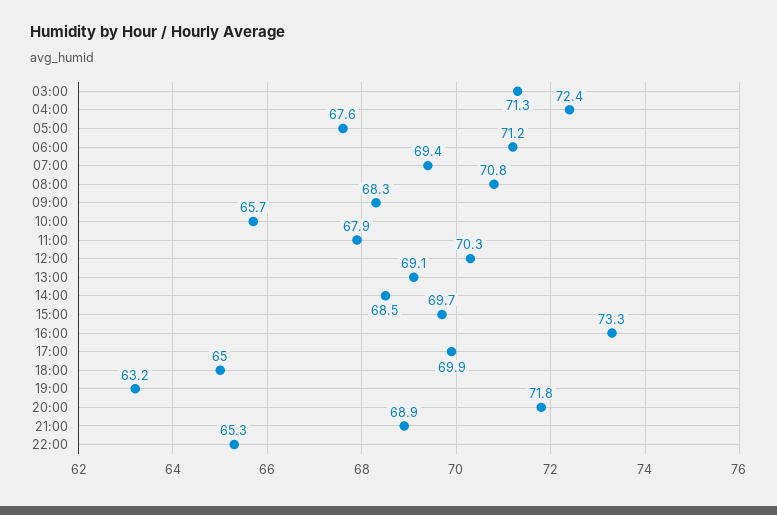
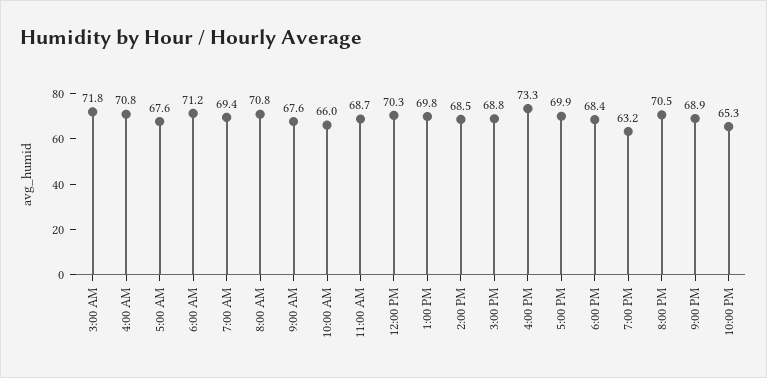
03:00: 71.3 -> 71.8
04:00: 72.4 -> 70.8
09:00: 68.3 -> 67.6
10:00: 65.7 -> 66
11:00: 67.9 -> 68.7
13:00: 69.1 -> 69.8
15:00: 69.7 -> 68.8
18:00: 65 -> 68.4
20:00: 71.8 -> 70.5

